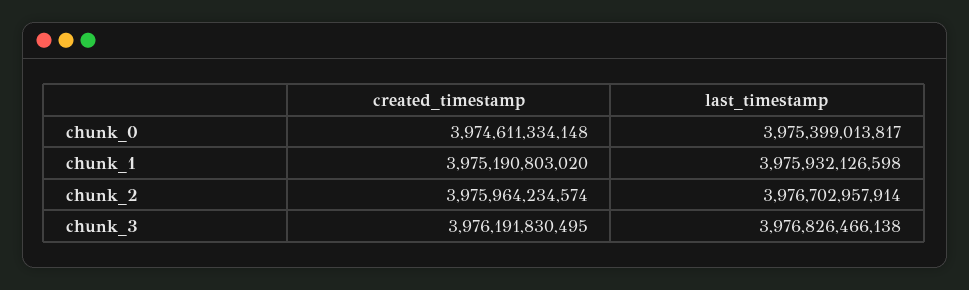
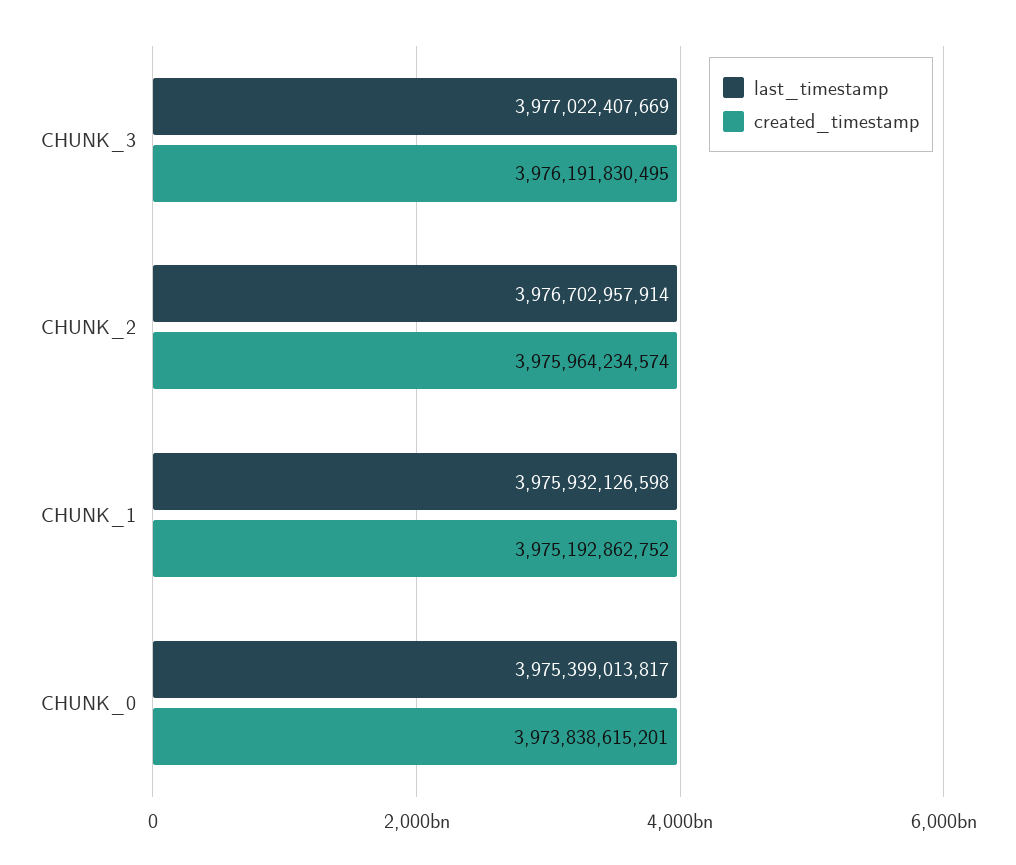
created_timestamp, chunk_0: 3974611334148 -> 3973838615201
created_timestamp, chunk_1: 3975190803020 -> 3975192862752
last_timestamp, chunk_3: 3976826466138 -> 3977022407669

